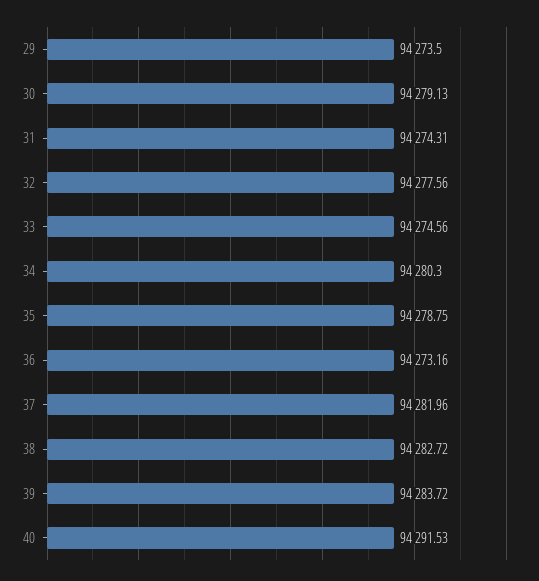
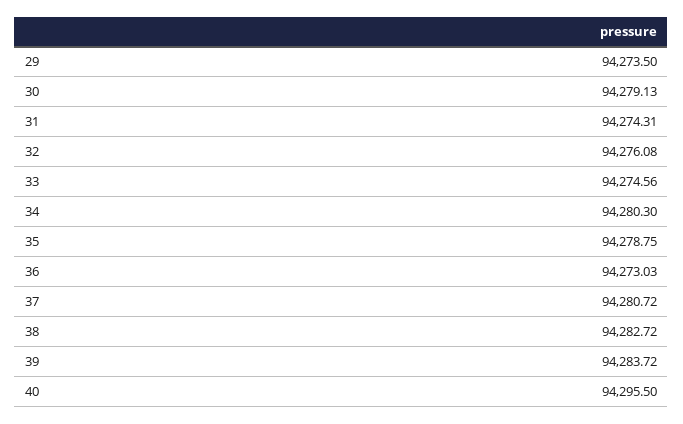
32: 94277.56 -> 94276.08
36: 94273.16 -> 94273.03
37: 94281.96 -> 94280.72
40: 94291.53 -> 94295.5

